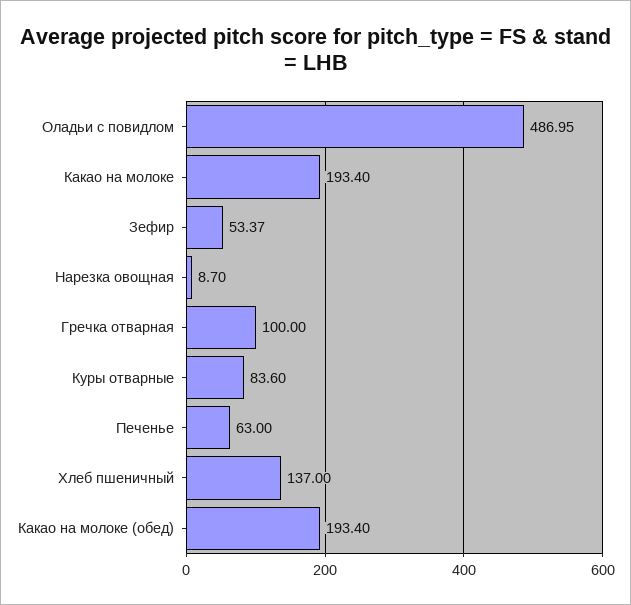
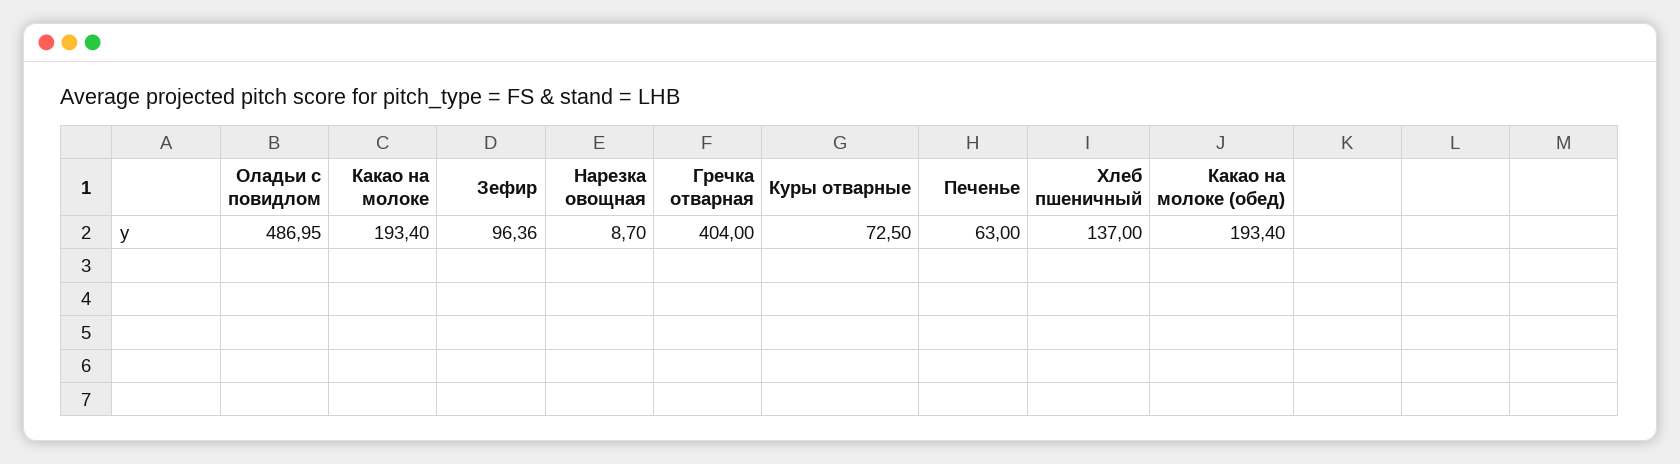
Зефир: 53.37 -> 96.36
Гречка отварная: 100 -> 404
Куры отварные: 83.6 -> 72.5

